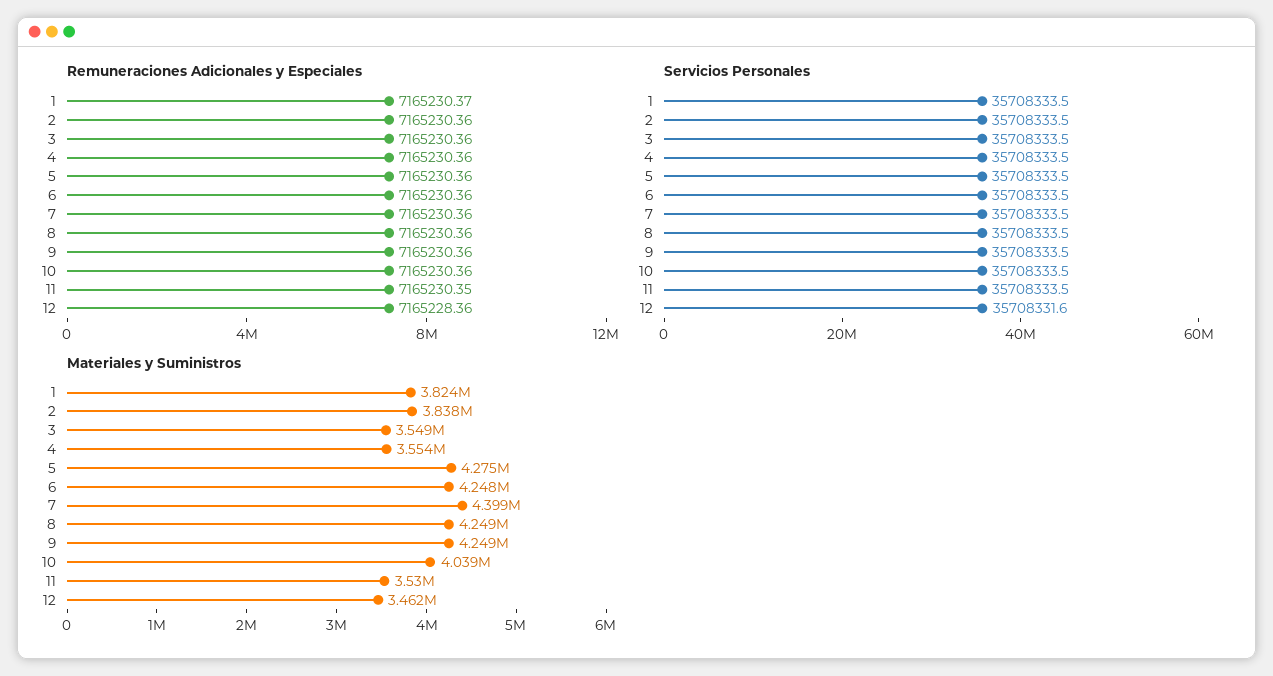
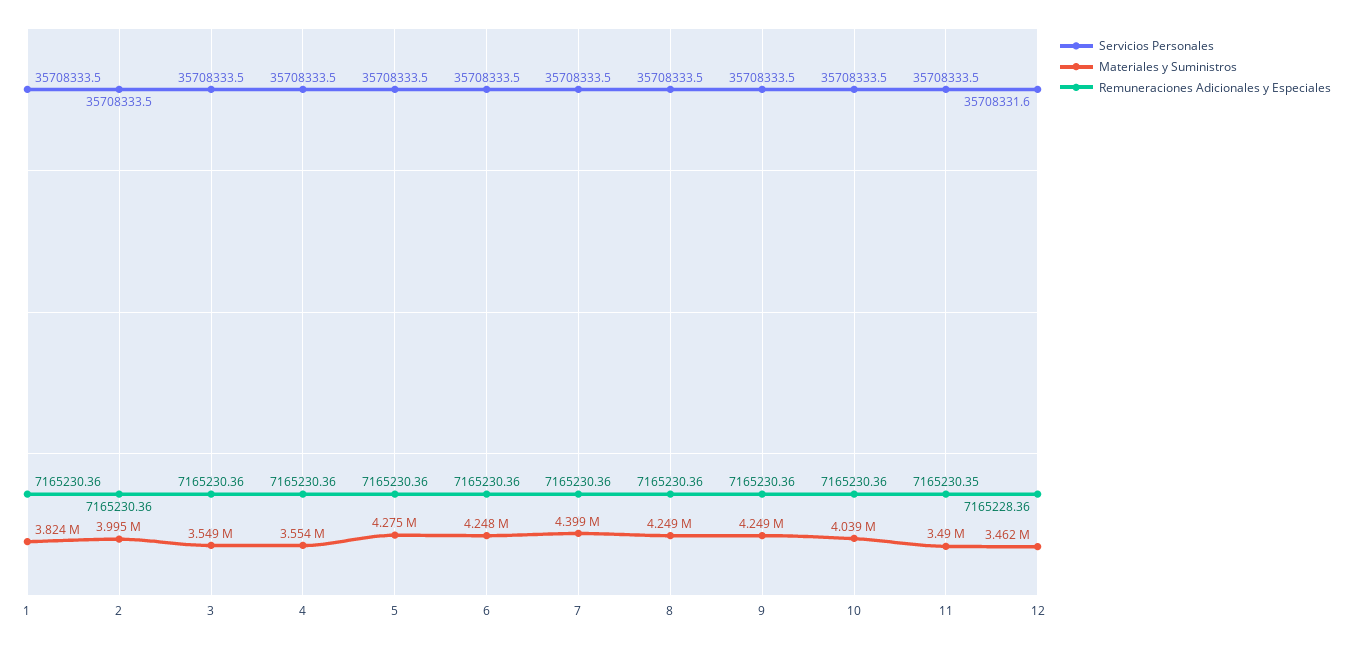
Remuneraciones Adicionales y Especiales, 1: 7165230.37 -> 7165230.36
Materiales y Suministros, 2: 3838000 -> 3995000
Materiales y Suministros, 11: 3530000 -> 3490000

